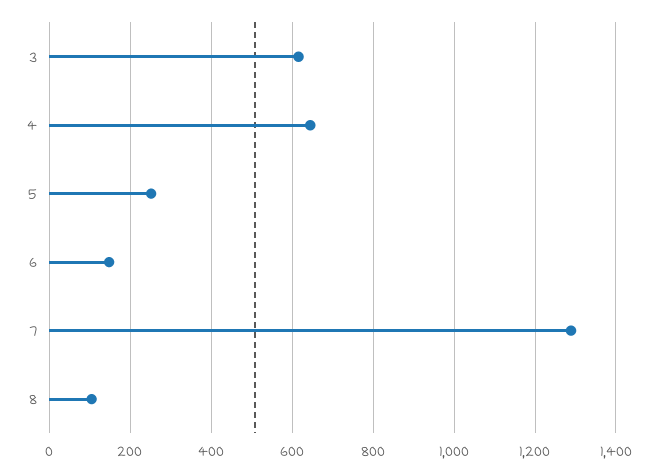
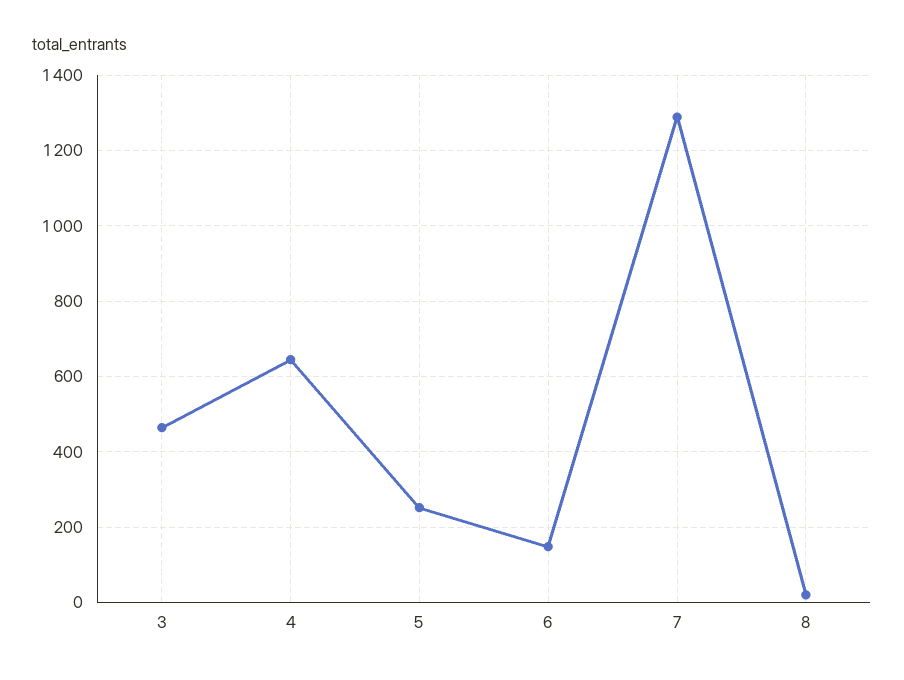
3: 620 -> 460
8: 100 -> 20

